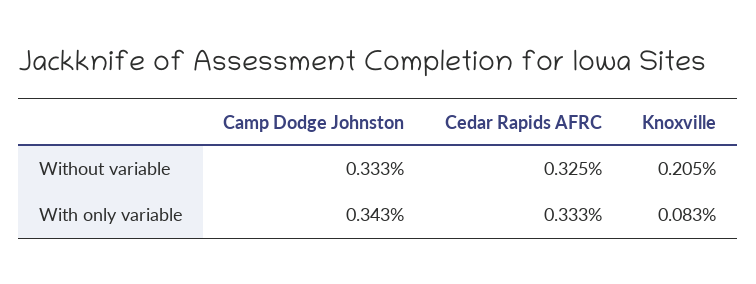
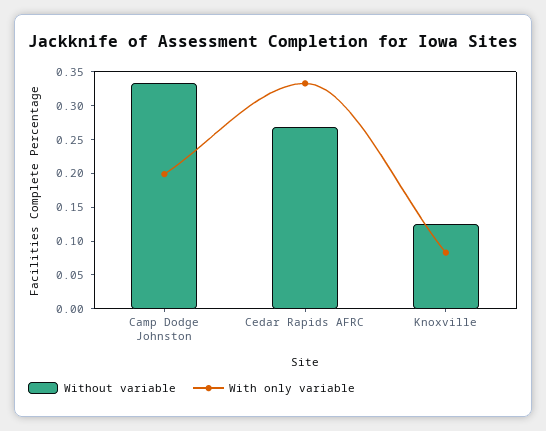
Without variable, Cedar Rapids AFRC: 0.325 -> 0.275
Without variable, Knoxville: 0.205 -> 0.125
With only variable, Camp Dodge Johnston: 0.343 -> 0.2

